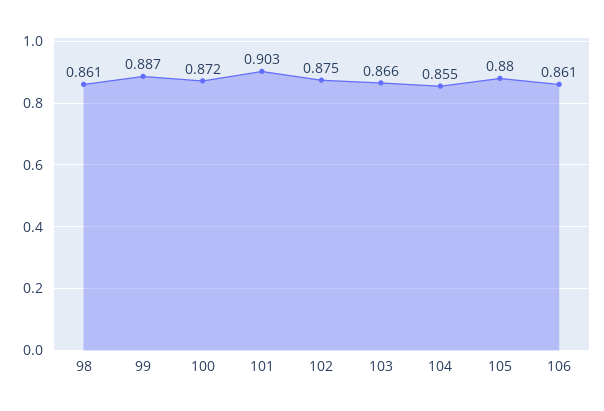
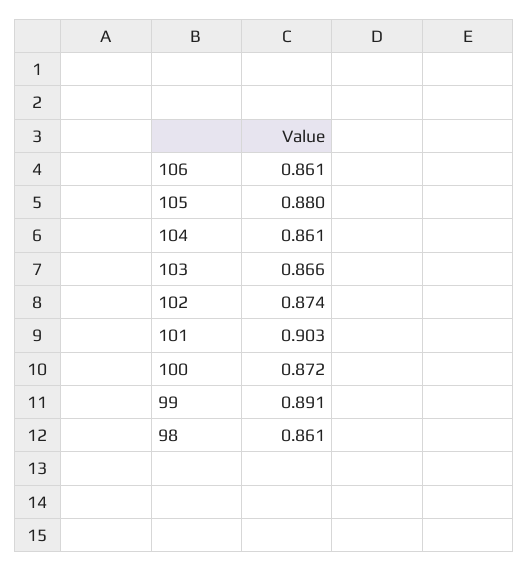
99: 0.887 -> 0.891
102: 0.875 -> 0.874
104: 0.855 -> 0.861

